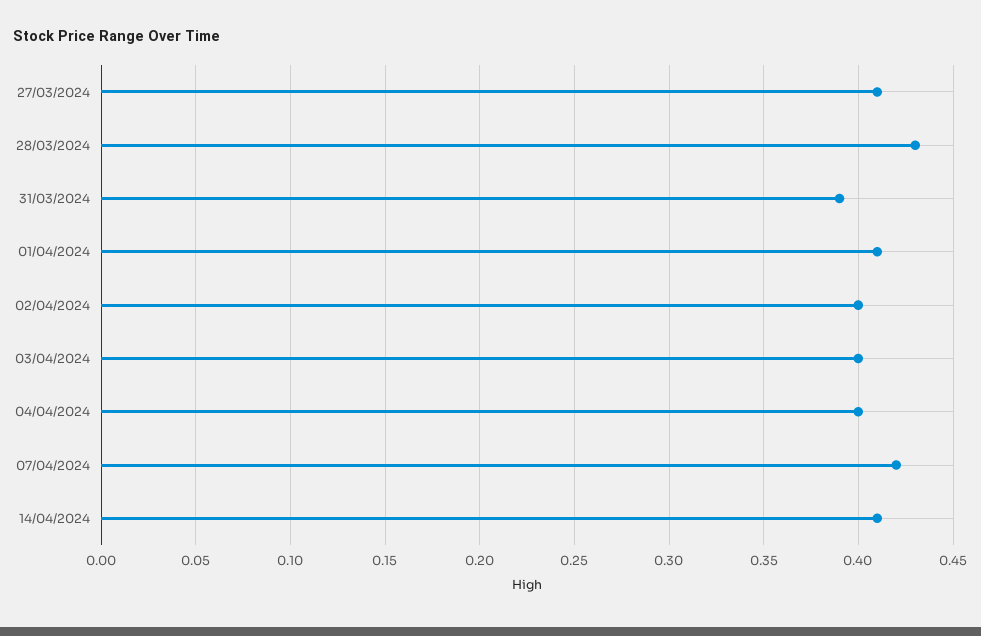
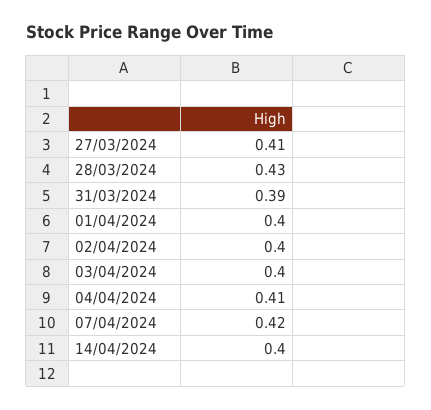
01/04/2024: 0.41 -> 0.4
04/04/2024: 0.4 -> 0.41
14/04/2024: 0.41 -> 0.4

